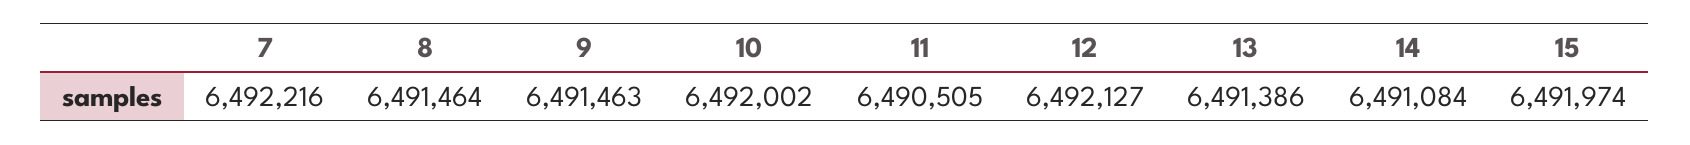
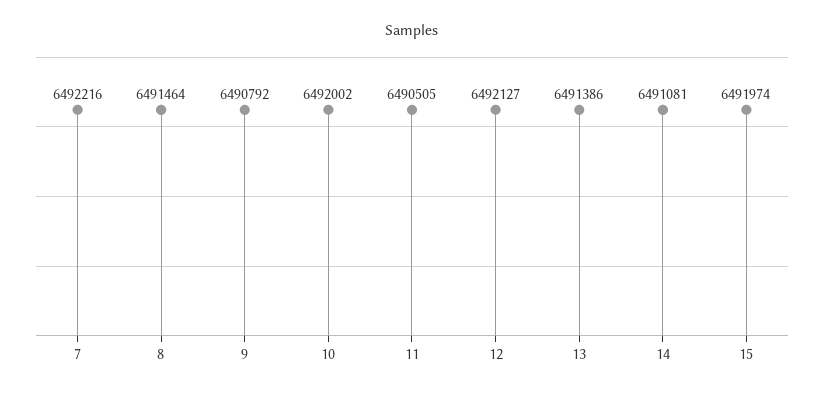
9: 6491463 -> 6490792
14: 6491084 -> 6491081

